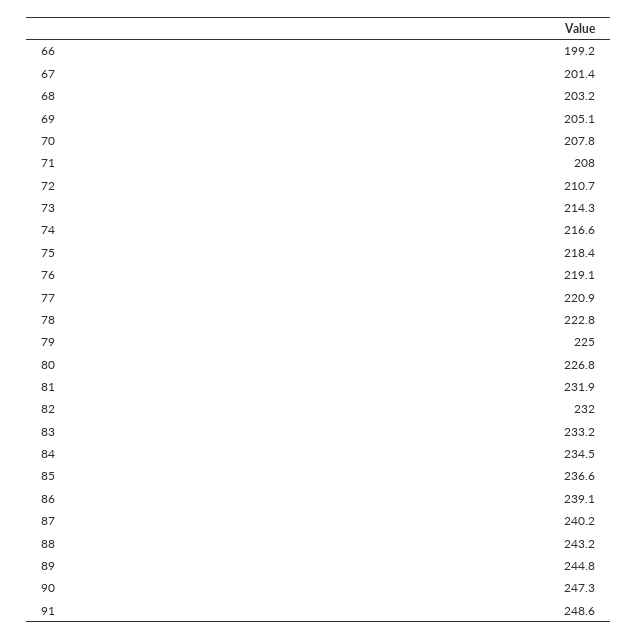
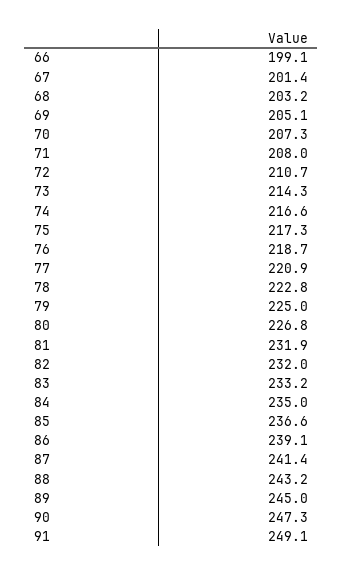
66: 199.2 -> 199.1
70: 207.8 -> 207.3
75: 218.4 -> 217.3
76: 219.1 -> 218.7
84: 234.5 -> 235
87: 240.2 -> 241.4
89: 244.8 -> 245
91: 248.6 -> 249.1

